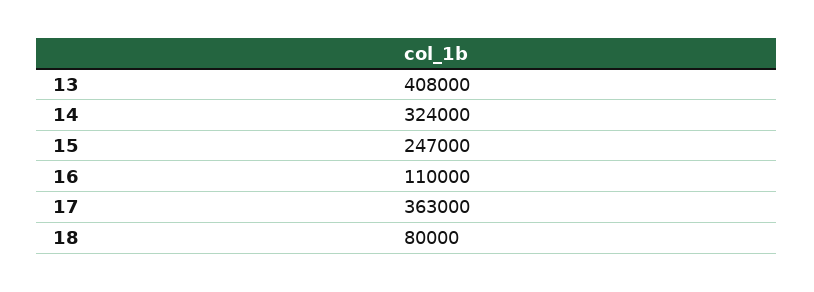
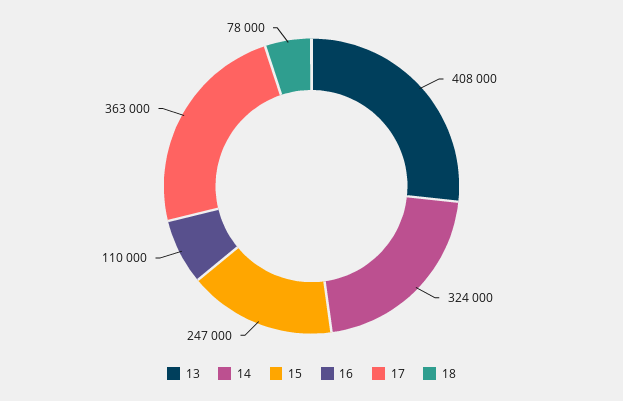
18: 80000 -> 78000

